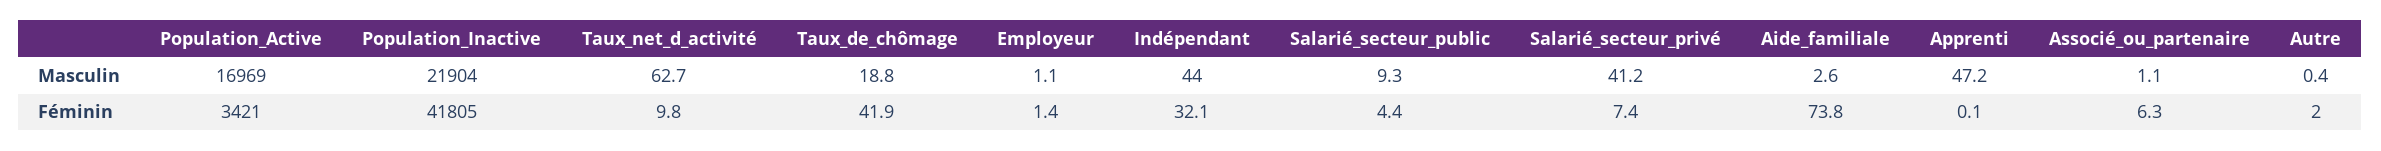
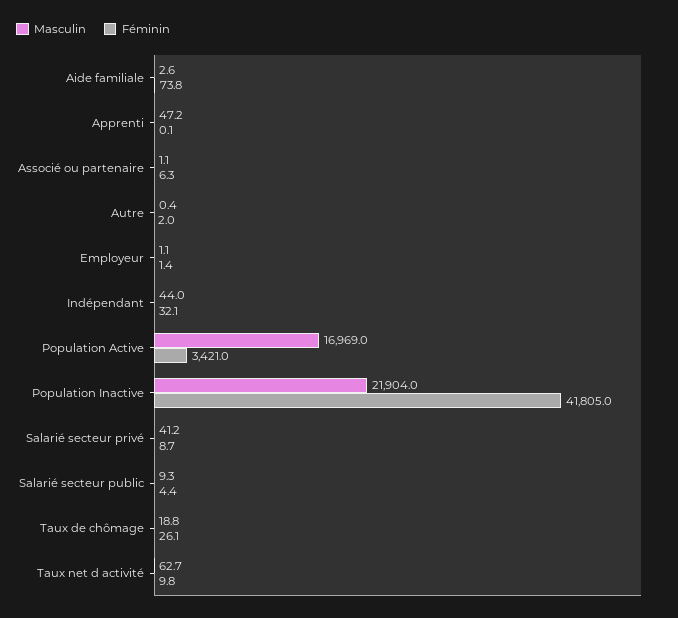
Féminin, Taux_de_chômage: 41.9 -> 26.1
Féminin, Salarié_secteur_privé: 7.4 -> 8.7

